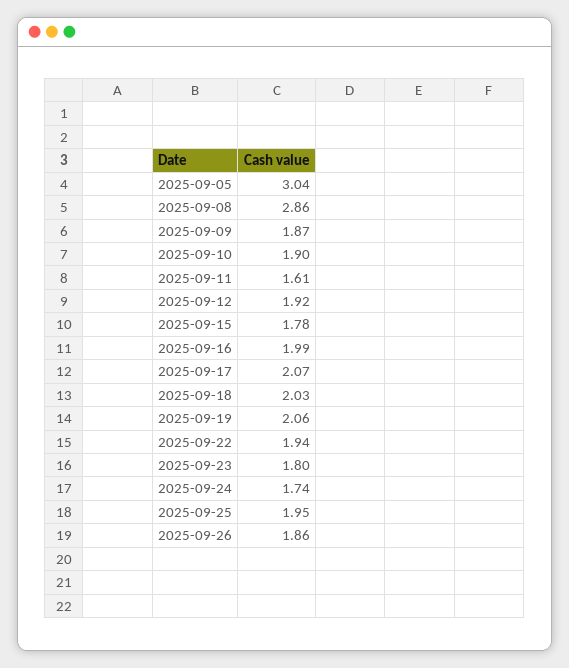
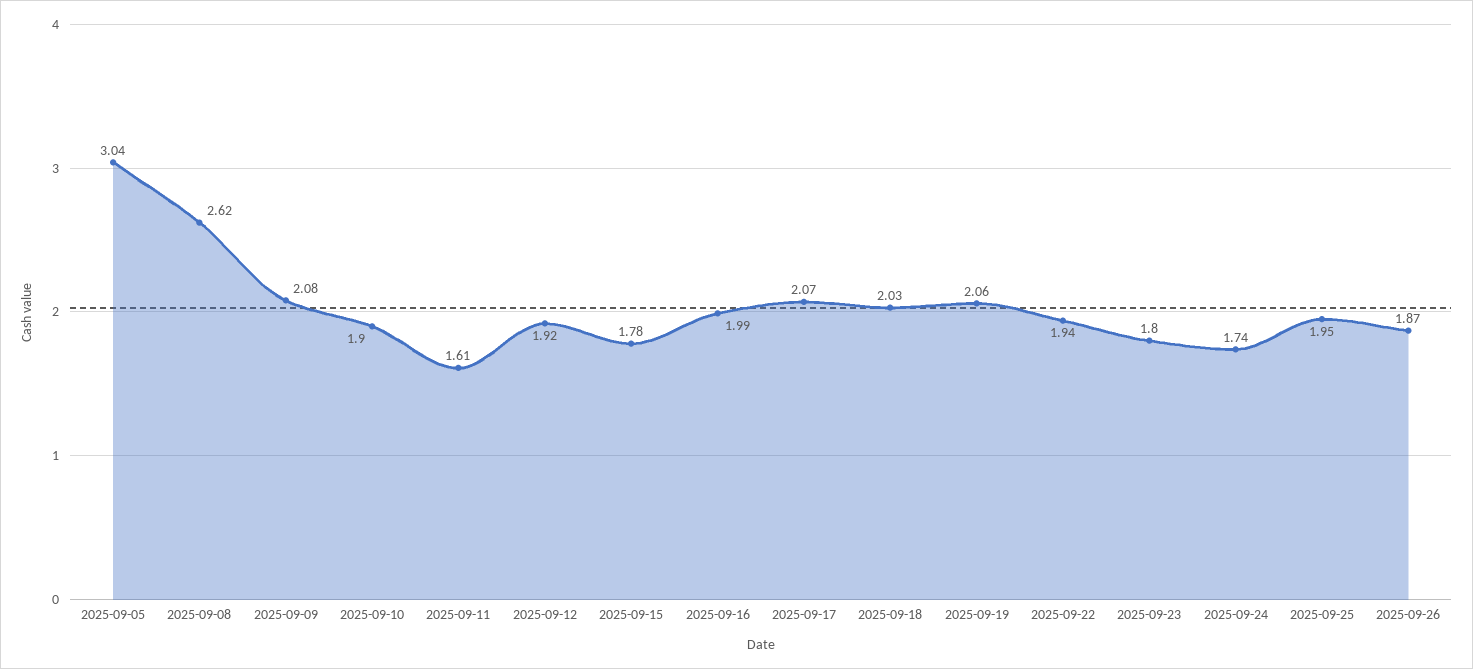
2025-09-08: 2.86 -> 2.62
2025-09-09: 1.87 -> 2.08
2025-09-26: 1.86 -> 1.87

